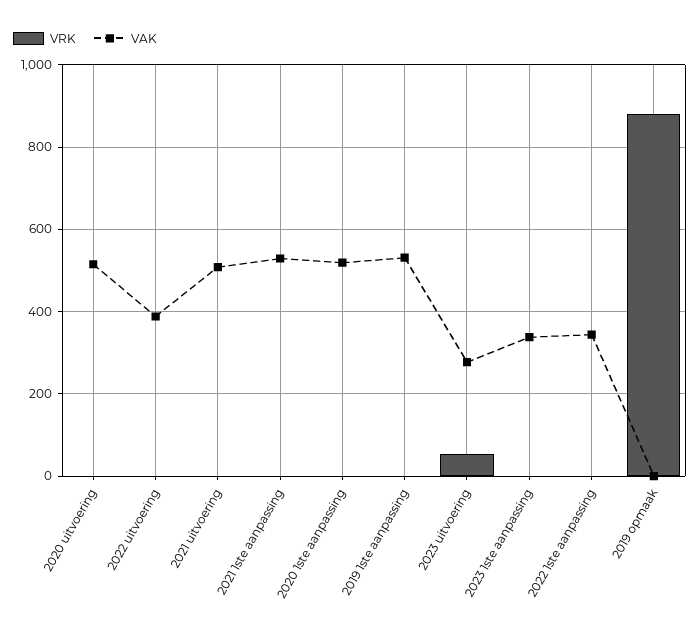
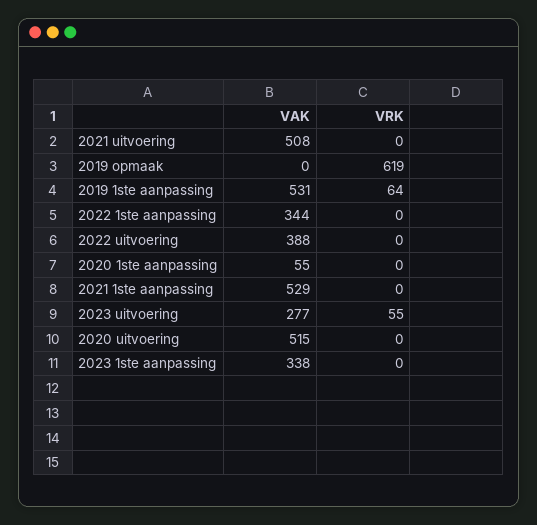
VAK, 2020 1ste aanpassing: 520 -> 55
VRK, 2019 1ste aanpassing: 0 -> 64
VRK, 2019 opmaak: 880 -> 619

